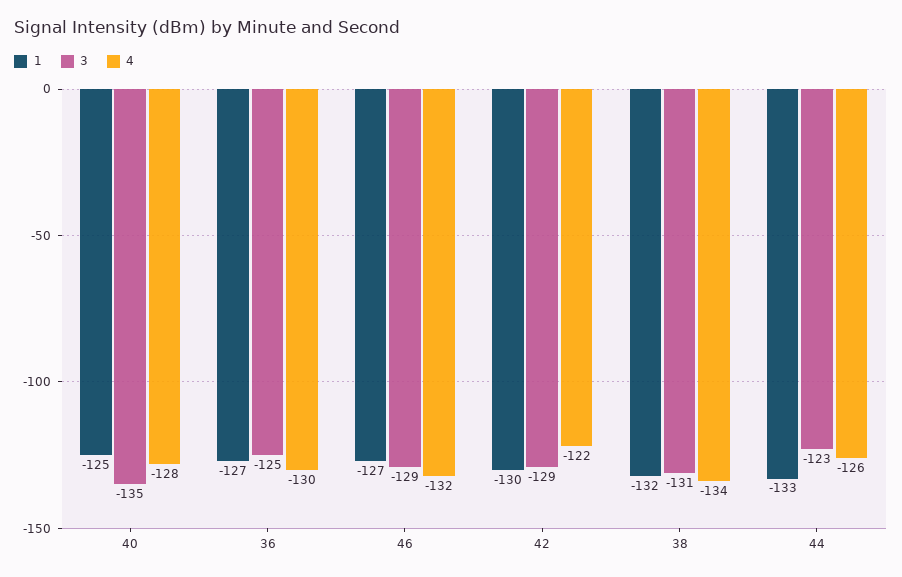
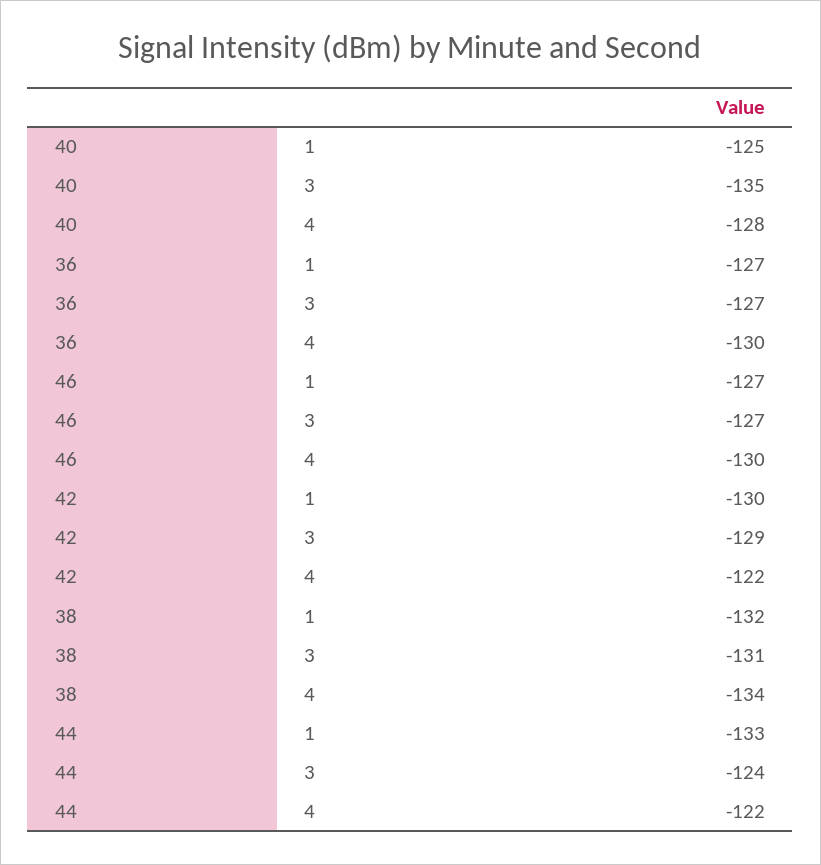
3, 36: -125 -> -127
3, 46: -129 -> -127
4, 46: -132 -> -130
3, 44: -123 -> -124
4, 44: -126 -> -122

